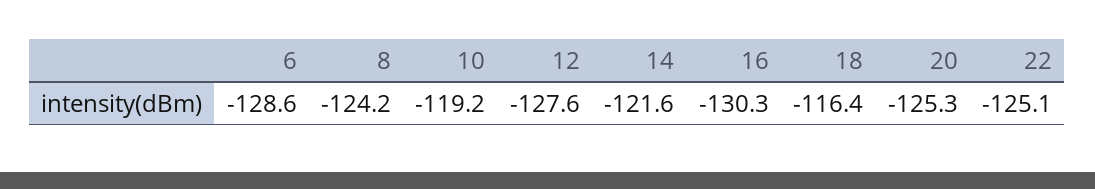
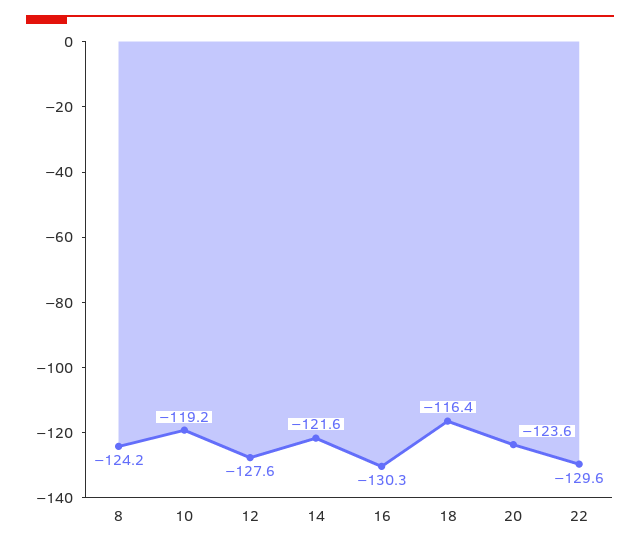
6: -128.6 -> none
20: -125.3 -> -123.6
22: -125.1 -> -129.6

